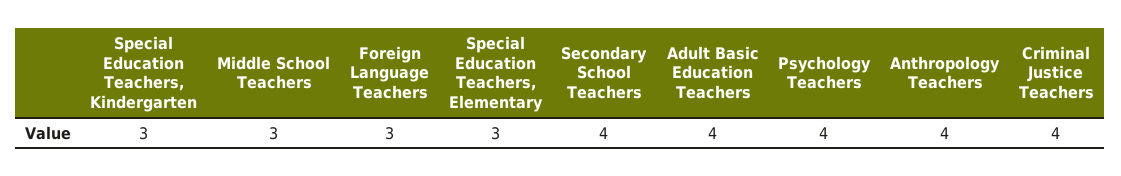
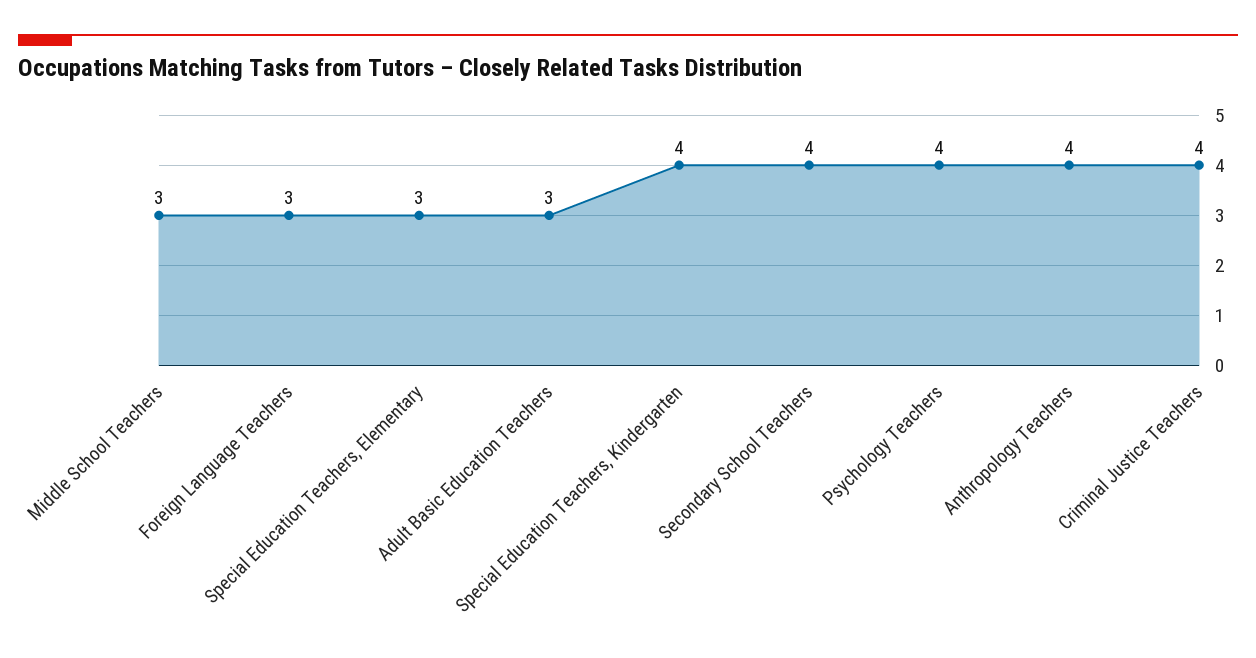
Special Education Teachers, Kindergarten: 3 -> 4
Adult Basic Education Teachers: 4 -> 3

